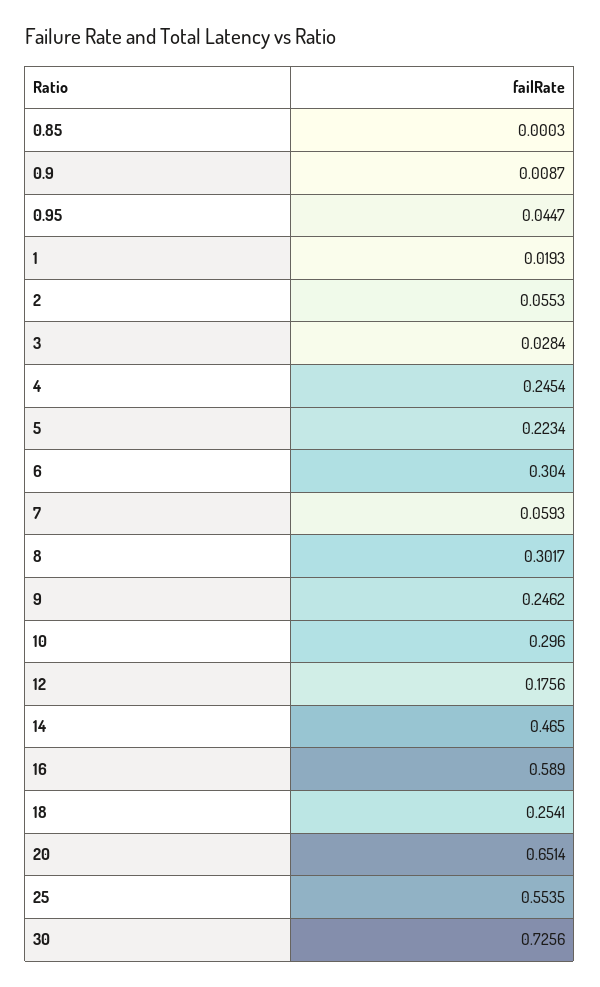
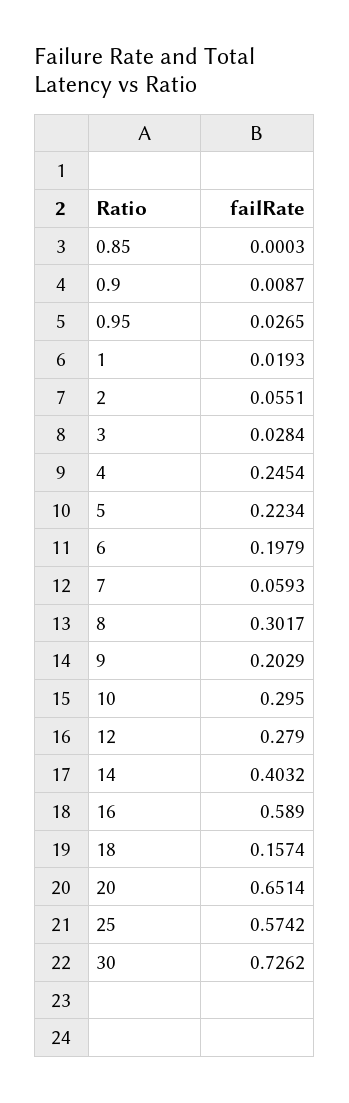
0.95: 0.0447 -> 0.0265
2: 0.0553 -> 0.0551
6: 0.304 -> 0.1979
9: 0.2462 -> 0.2029
10: 0.296 -> 0.295
12: 0.1756 -> 0.279
14: 0.465 -> 0.4032
18: 0.2541 -> 0.1574
25: 0.5535 -> 0.5742
30: 0.7256 -> 0.7262

